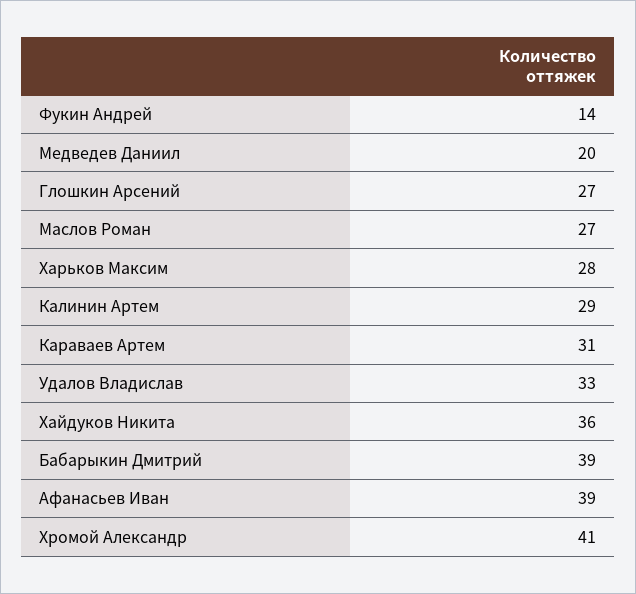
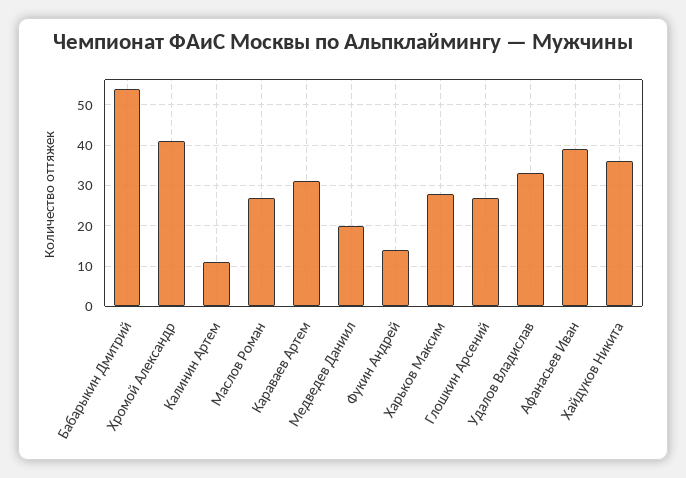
Калинин Артем: 29 -> 10
Бабарыкин Дмитрий: 39 -> 55

